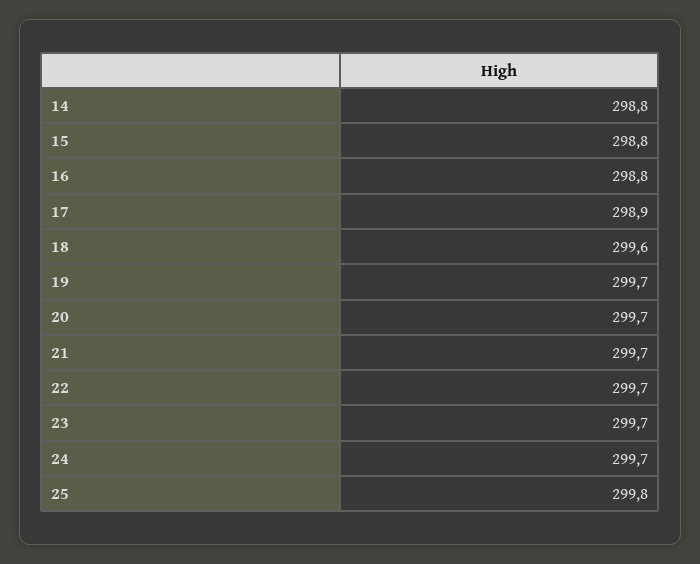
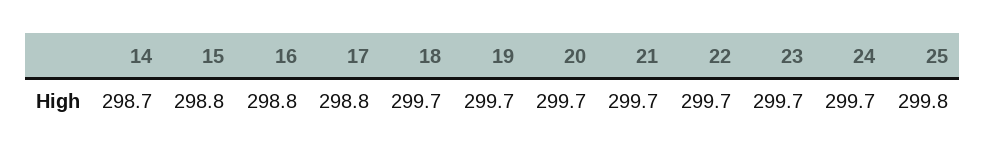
14: 298.8 -> 298.7
17: 298.9 -> 298.8
18: 299.6 -> 299.7

